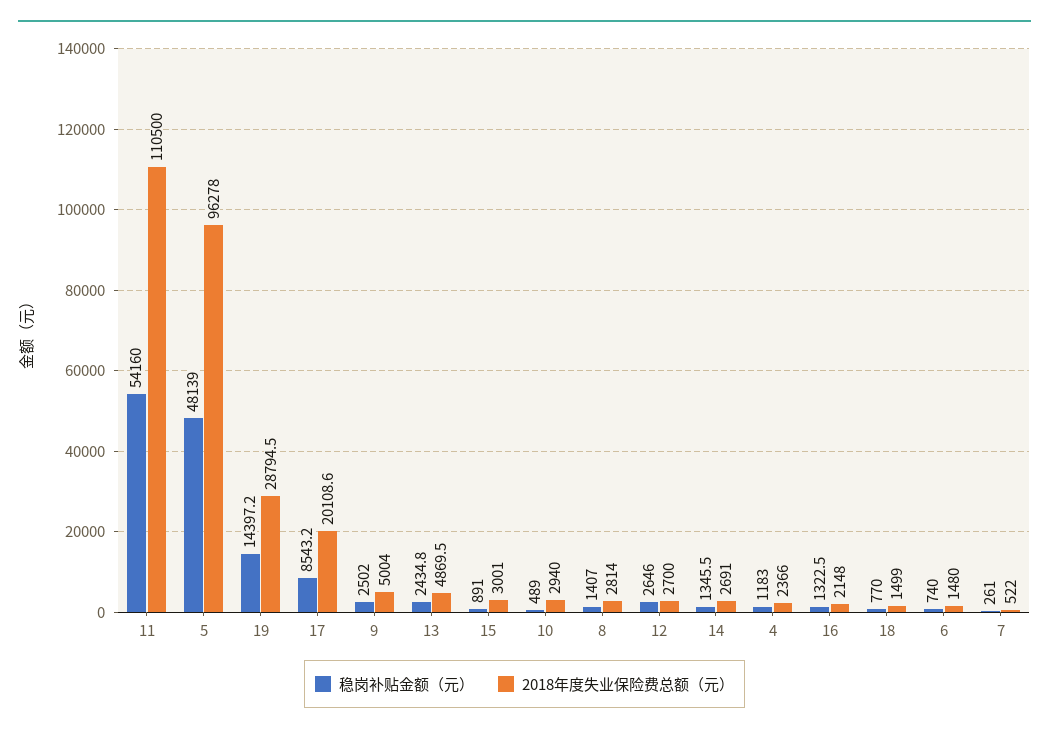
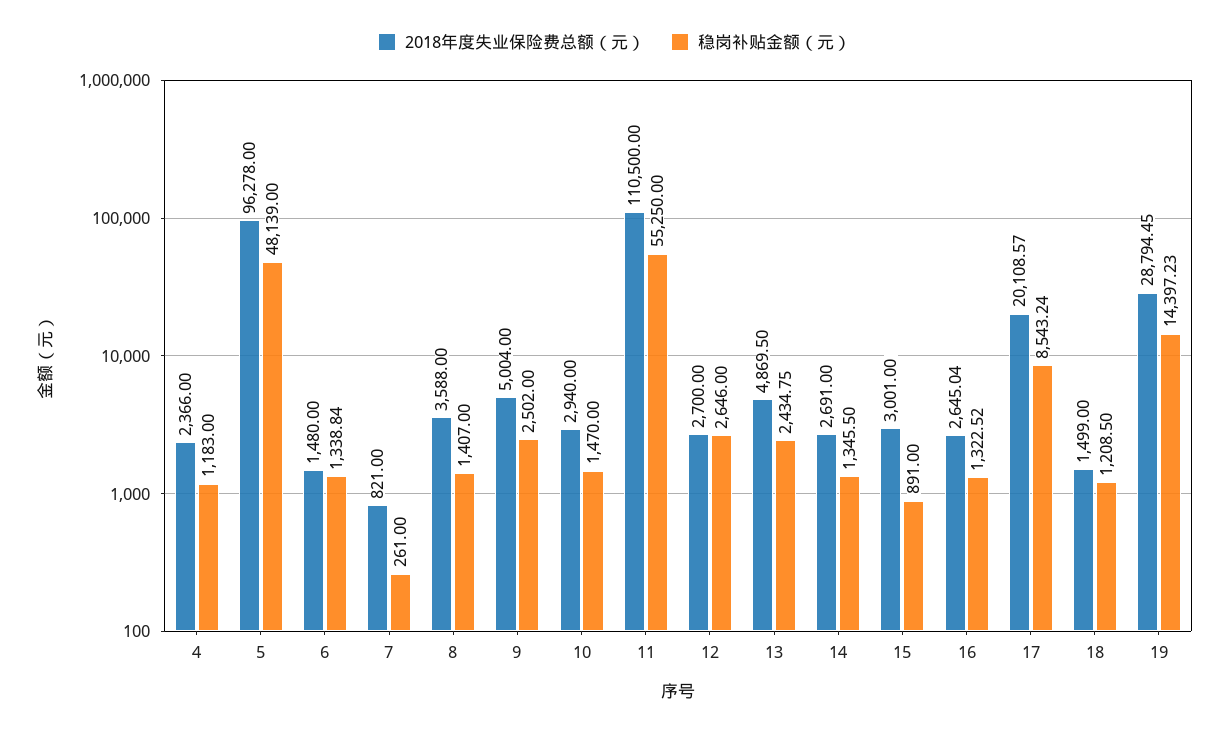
稳岗补贴金额（元）, 11: 54160 -> 55250
稳岗补贴金额（元）, 10: 489 -> 1470
2018年度失业保险费总额（元）, 8: 2814 -> 3588
2018年度失业保险费总额（元）, 16: 2148 -> 2645.04
稳岗补贴金额（元）, 18: 770 -> 1208.5
稳岗补贴金额（元）, 6: 740 -> 1338.84
2018年度失业保险费总额（元）, 7: 522 -> 821

